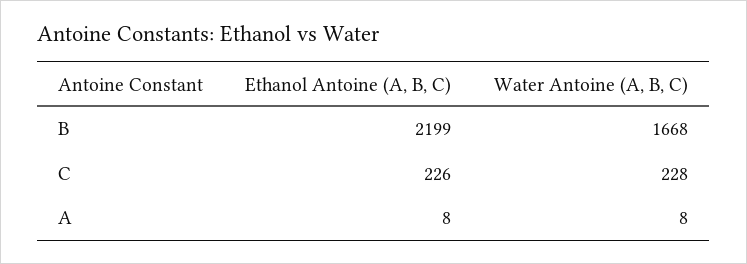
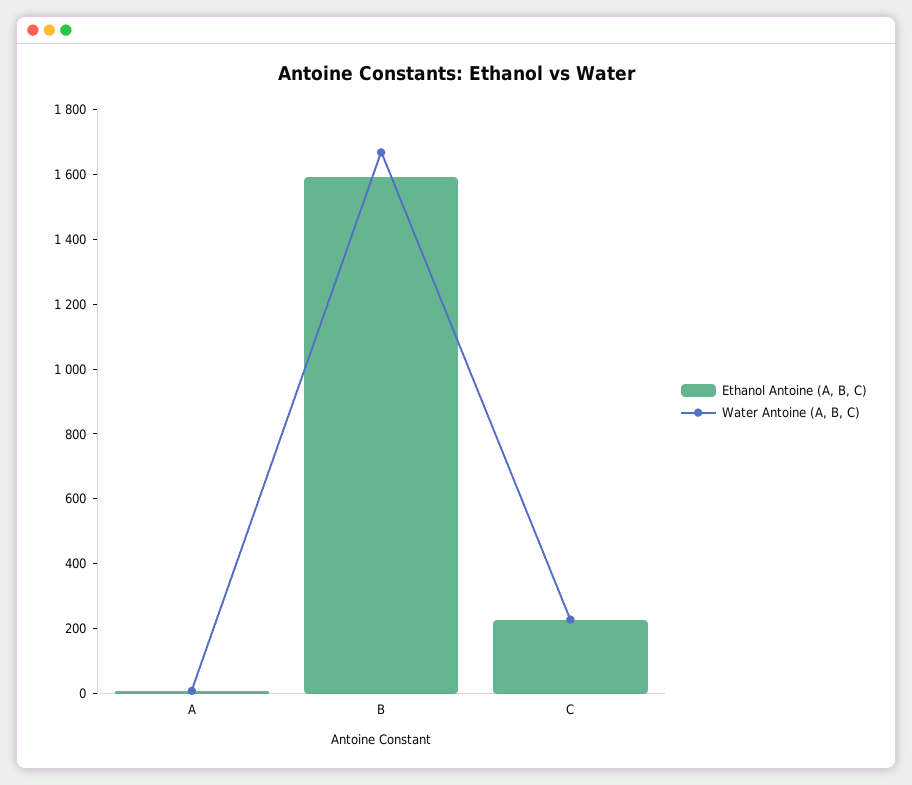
Ethanol Antoine (A, B, C), B: 2199 -> 1600

